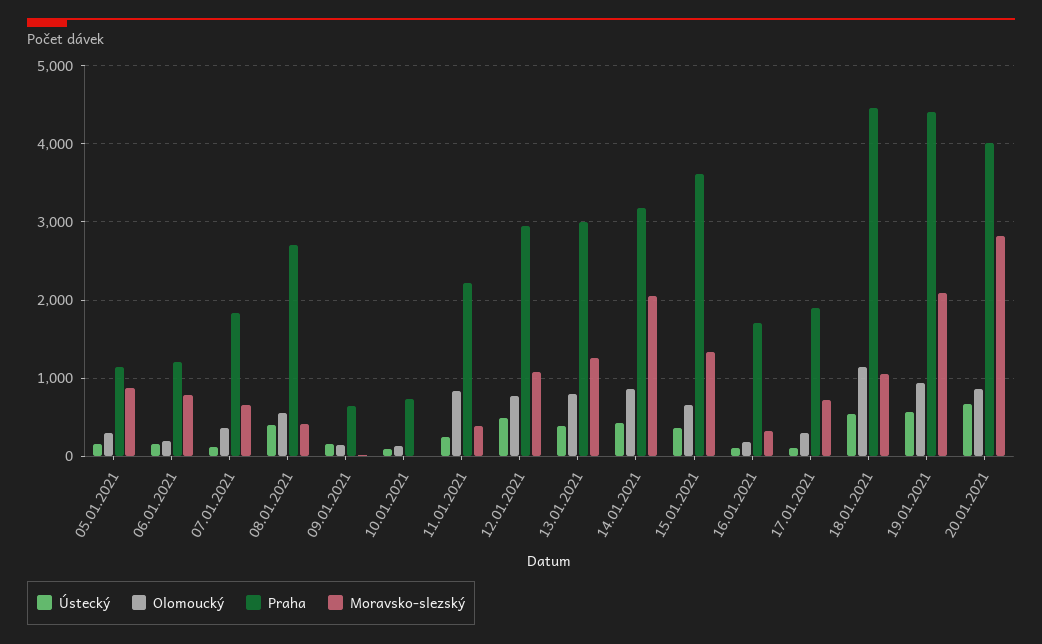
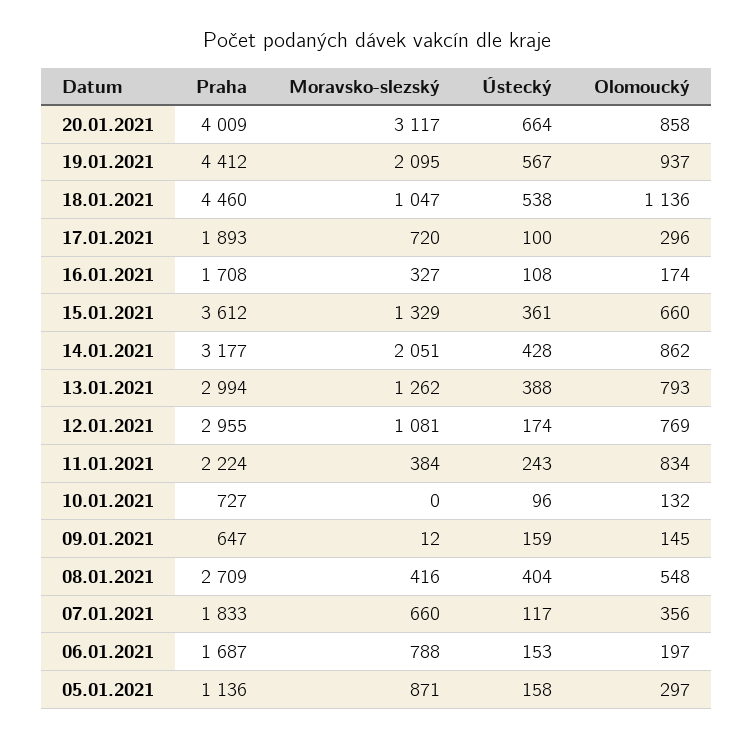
Praha, 06.01.2021: 1200 -> 1687
Ústecký, 12.01.2021: 500 -> 174
Moravsko-slezský, 20.01.2021: 2800 -> 3117

